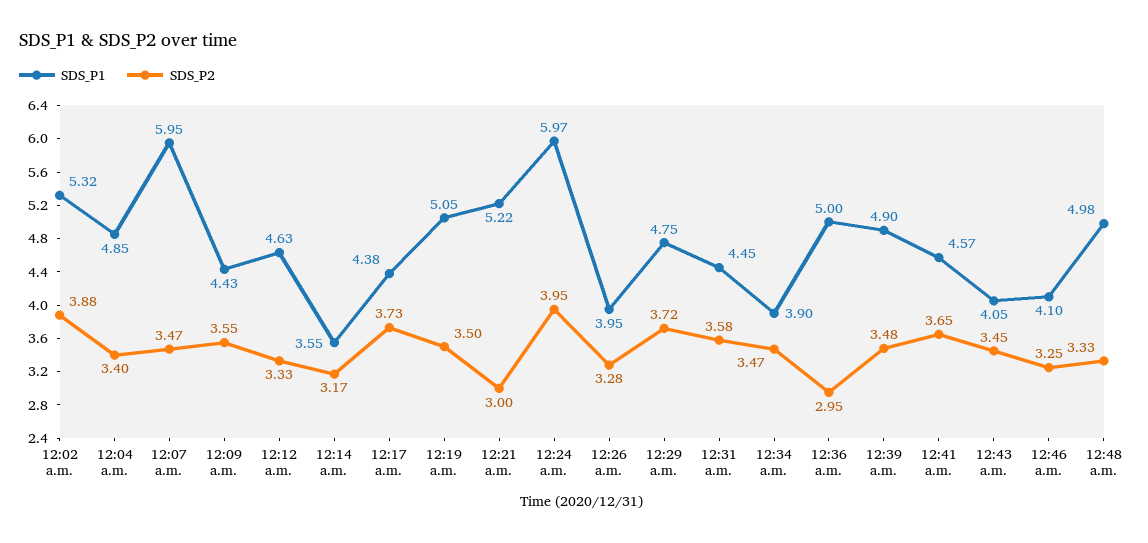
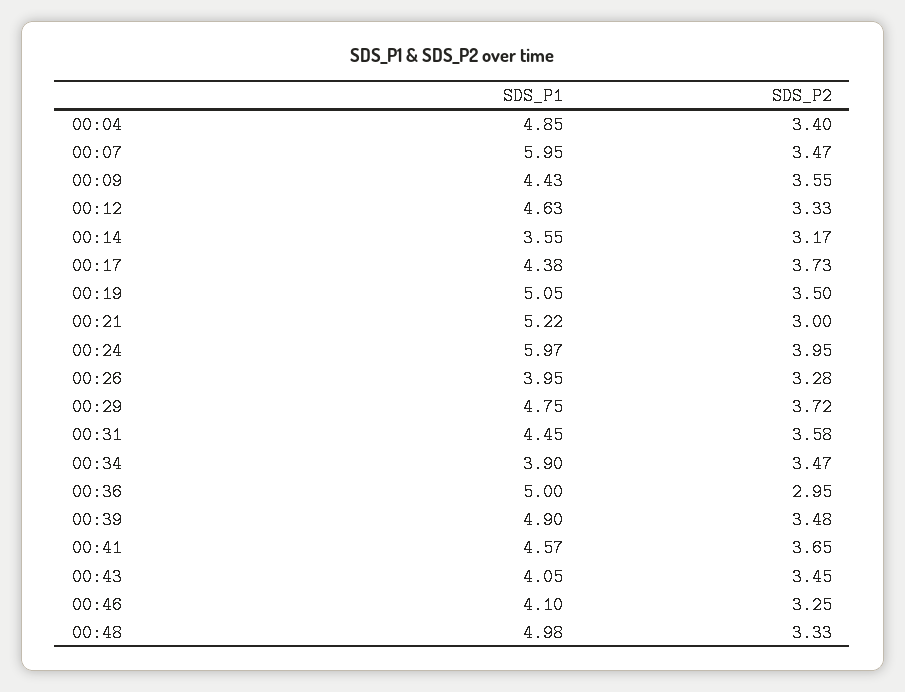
SDS_P1, 12:02 a.m.: 5.32 -> none
SDS_P2, 12:02 a.m.: 3.88 -> none

